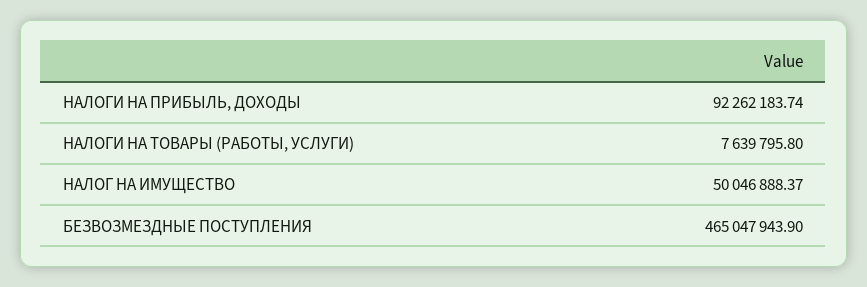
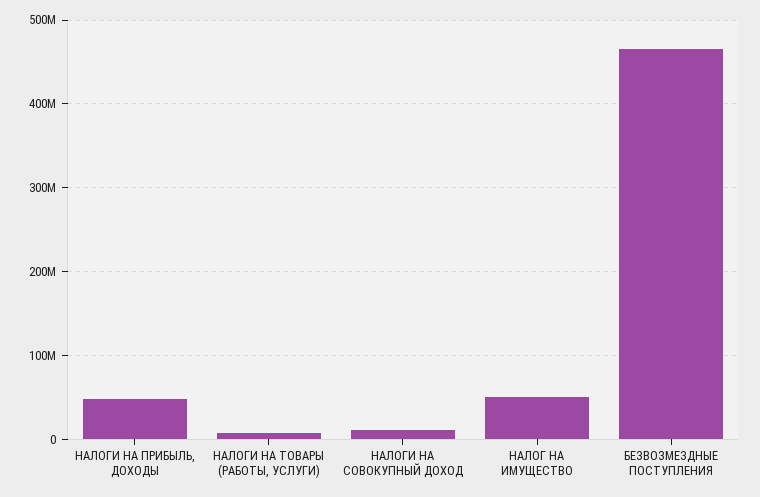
НАЛОГИ НА ПРИБЫЛЬ, ДОХОДЫ: 92262183.74 -> 50000000
НАЛОГИ НА СОВОКУПНЫЙ ДОХОД: none -> 10000000

